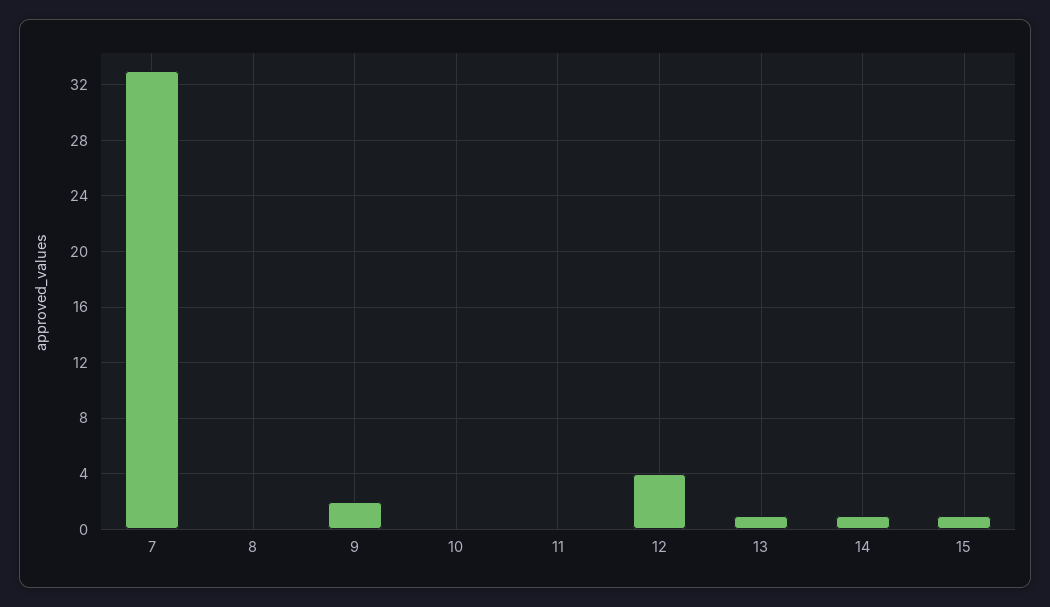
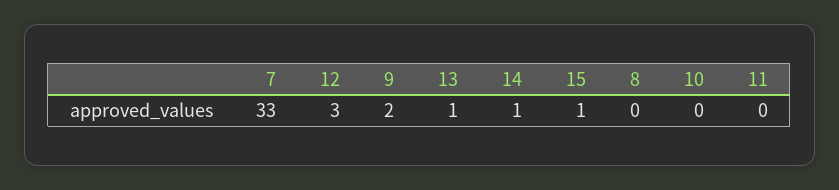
12: 4 -> 3

